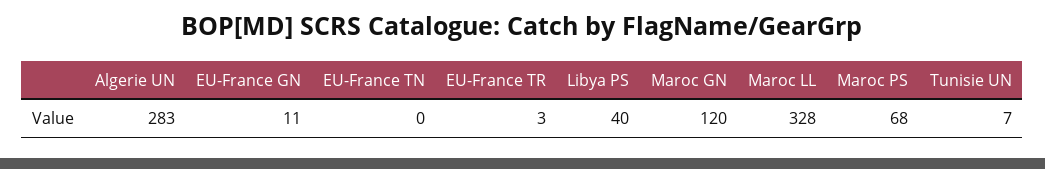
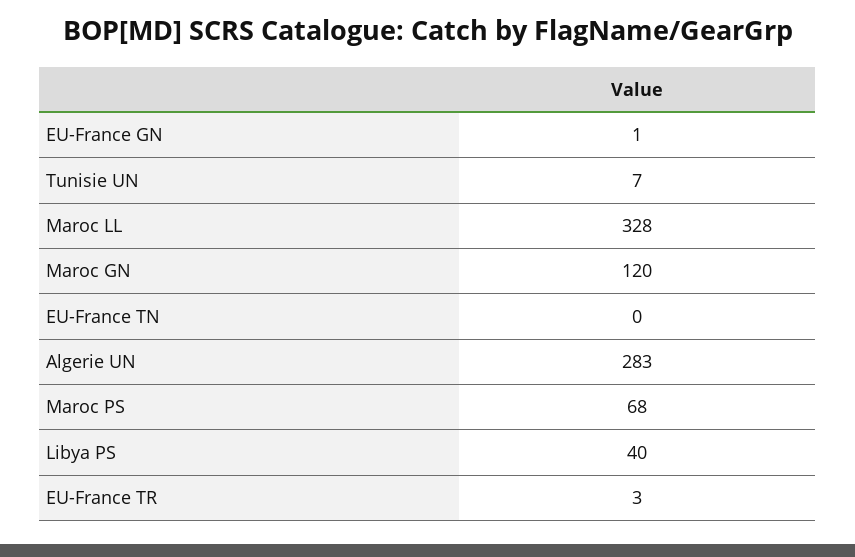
EU-France GN: 11 -> 1

